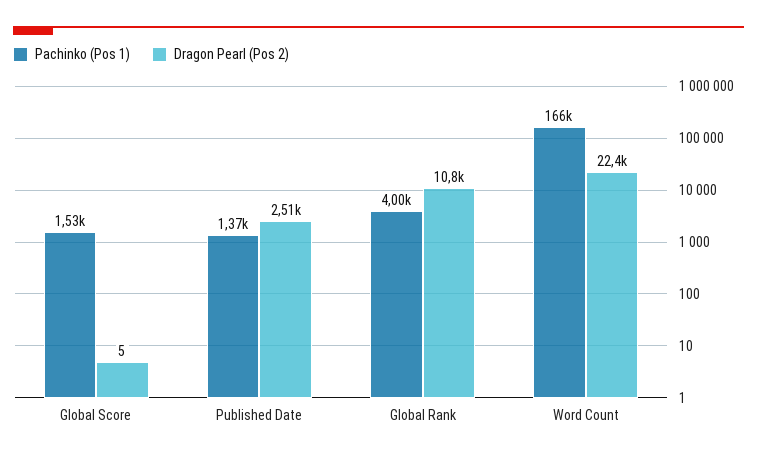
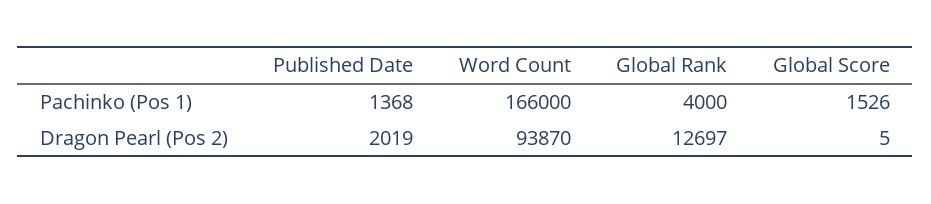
Dragon Pearl (Pos 2), Published Date: 2510 -> 2019
Dragon Pearl (Pos 2), Global Rank: 10800 -> 12697
Dragon Pearl (Pos 2), Word Count: 22400 -> 93870

